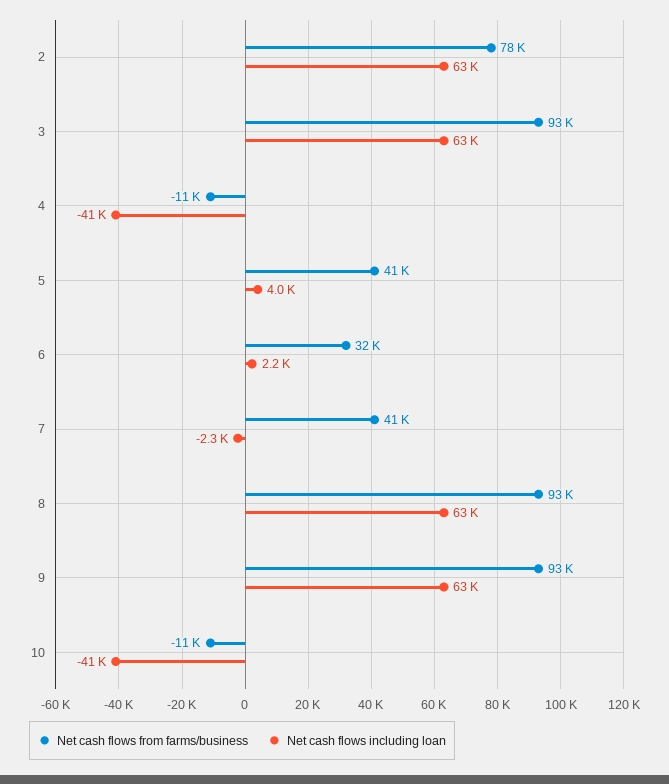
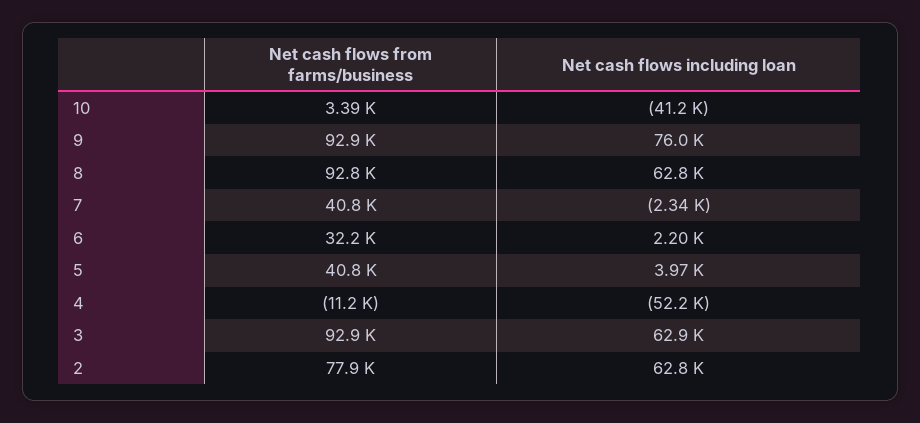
Net cash flows including loan, 4: -41000 -> -52200
Net cash flows including loan, 9: 63000 -> 76000
Net cash flows from farms/business, 10: -11000 -> 3390

